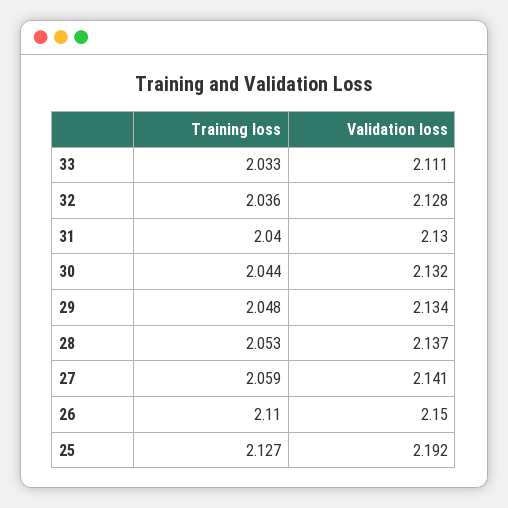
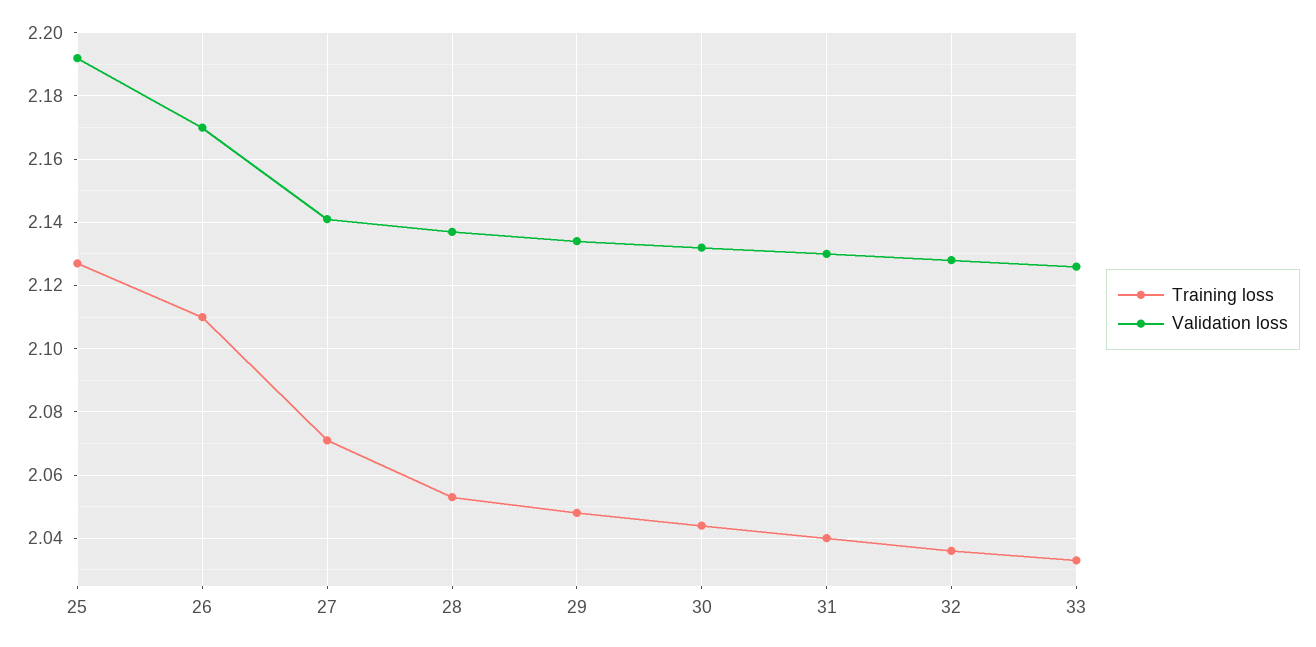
Validation loss, 33: 2.111 -> 2.125
Training loss, 27: 2.059 -> 2.07
Validation loss, 26: 2.15 -> 2.17

